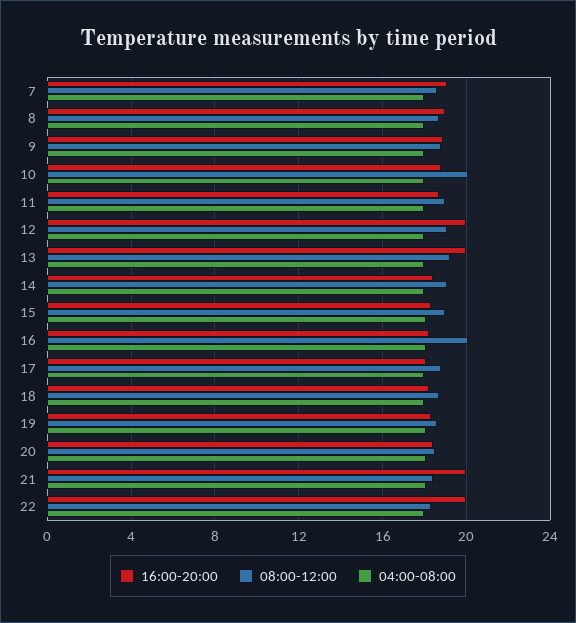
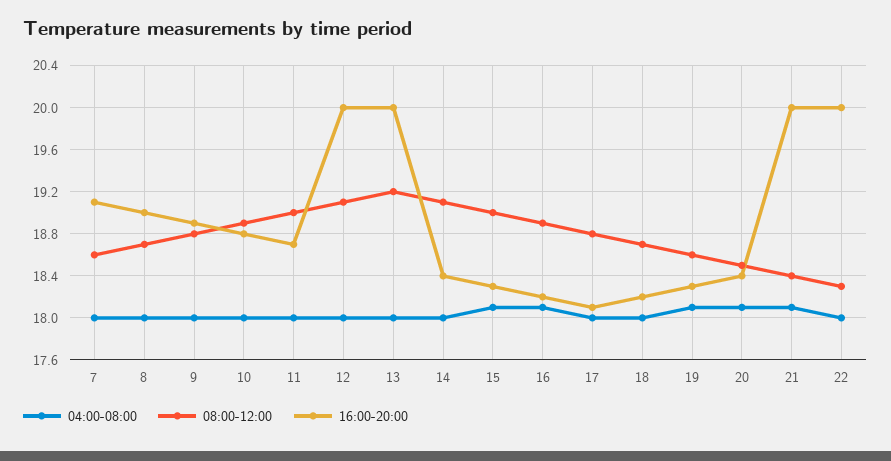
08:00-12:00, 10: 20 -> 18.9
08:00-12:00, 16: 20 -> 18.9

